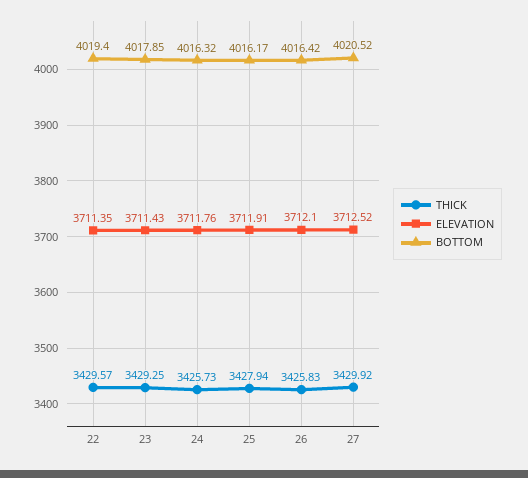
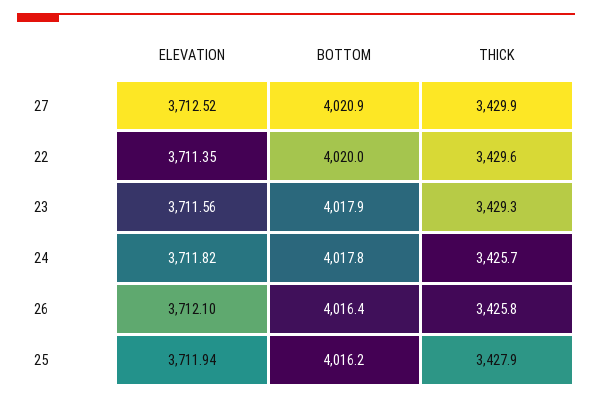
BOTTOM, 22: 4019.4 -> 4020
ELEVATION, 23: 3711.43 -> 3711.56
ELEVATION, 24: 3711.76 -> 3711.82
BOTTOM, 24: 4016.32 -> 4017.8
ELEVATION, 25: 3711.91 -> 3711.94
BOTTOM, 27: 4020.52 -> 4020.9

